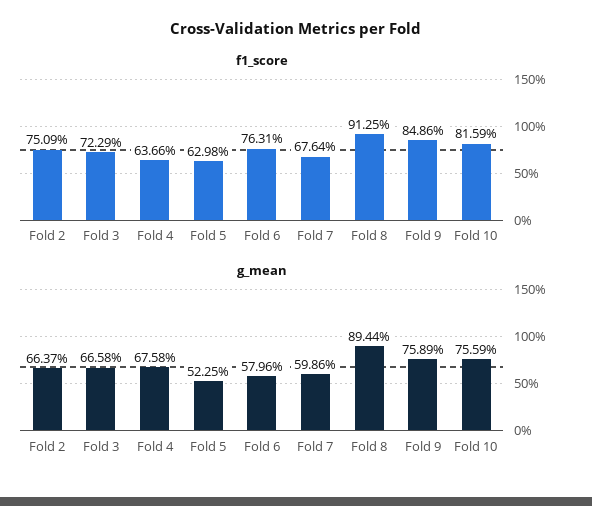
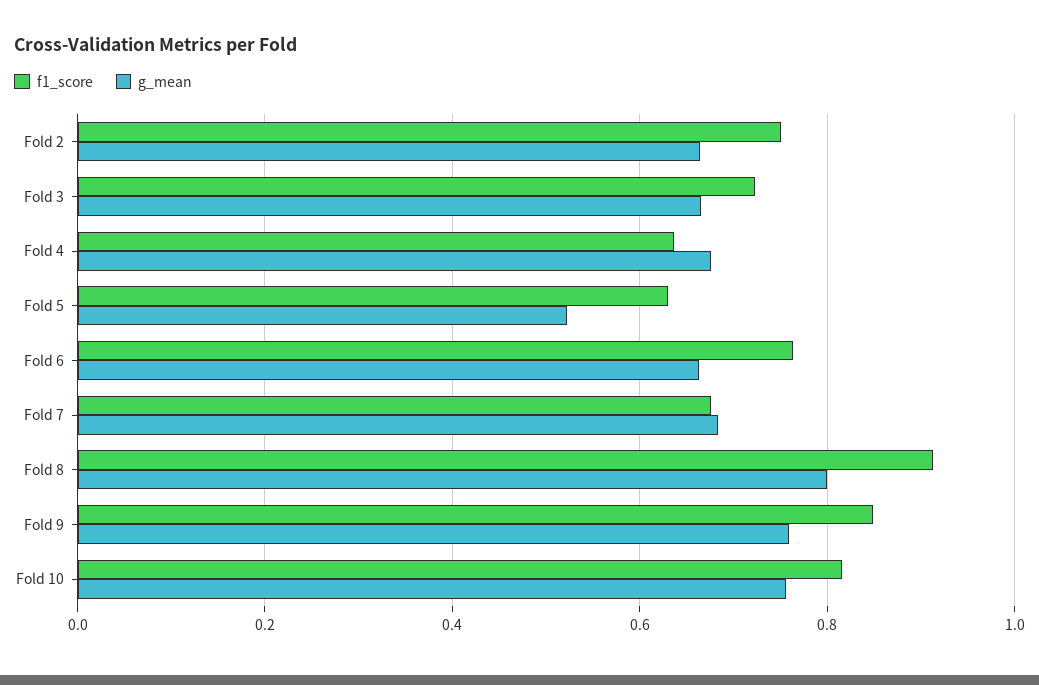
g_mean, Fold 6: 0.5796 -> 0.66
g_mean, Fold 7: 0.5986 -> 0.68
g_mean, Fold 8: 0.8944 -> 0.8

